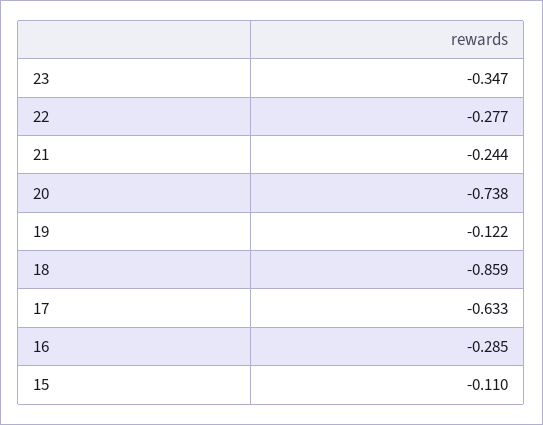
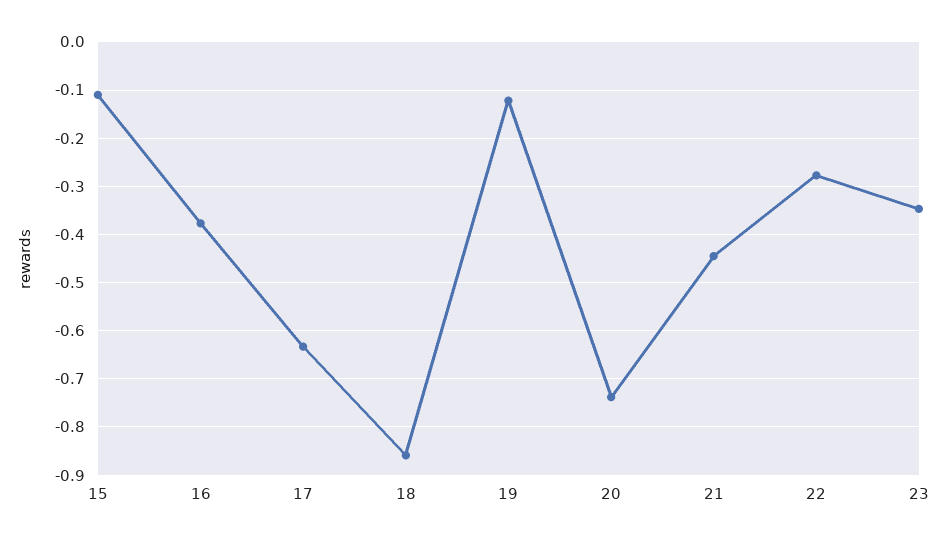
21: -0.244 -> -0.44
16: -0.285 -> -0.38

